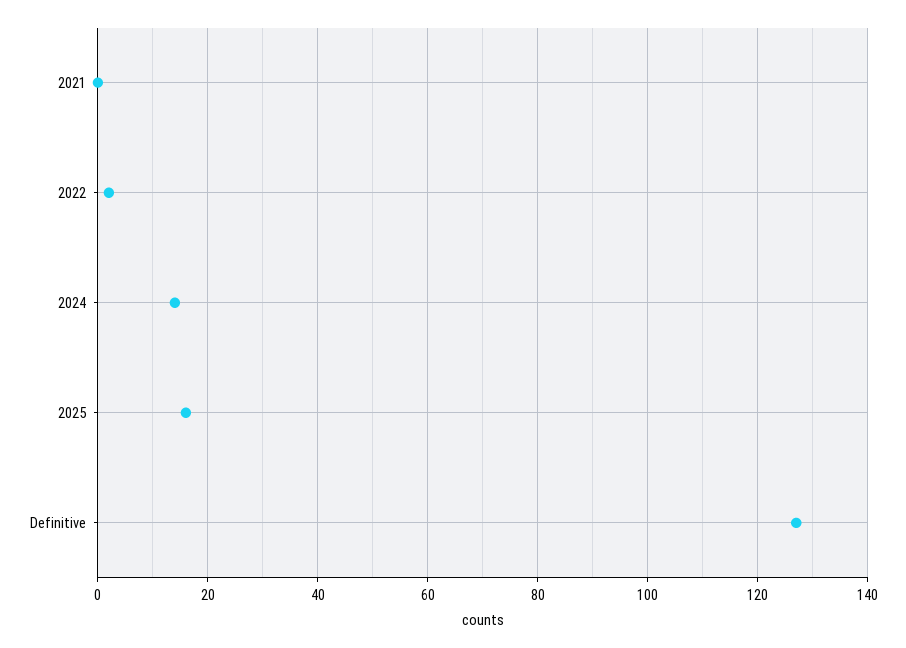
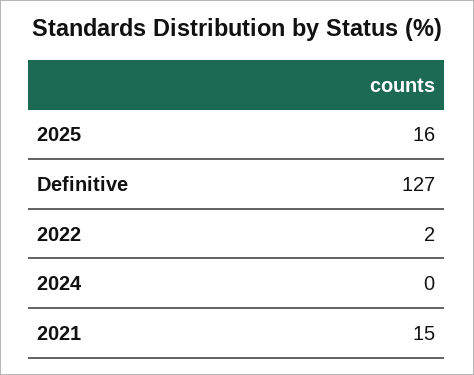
2021: 0 -> 15
2024: 15 -> 0

